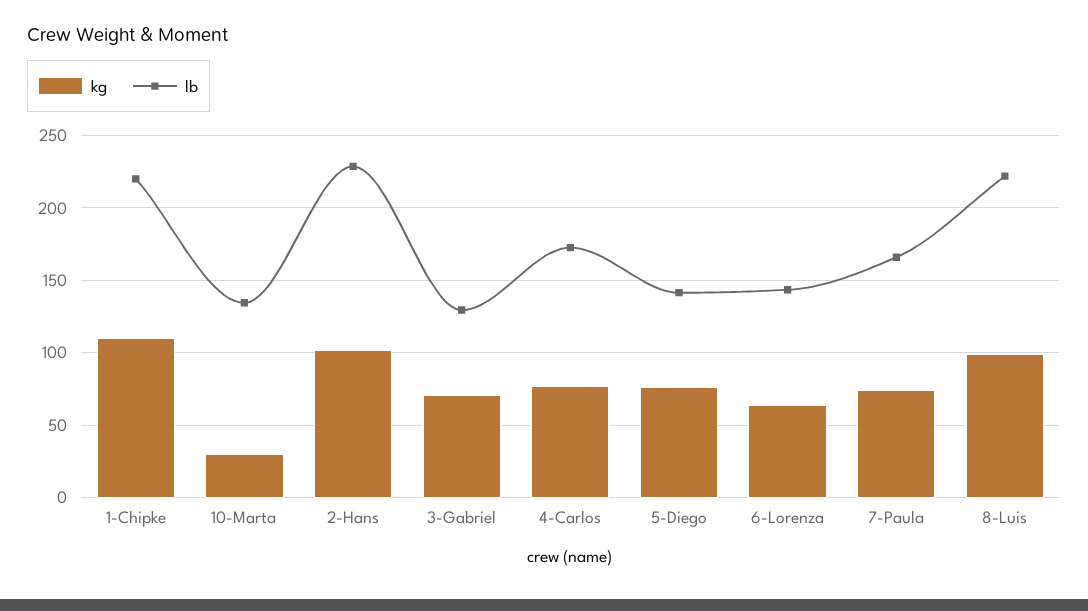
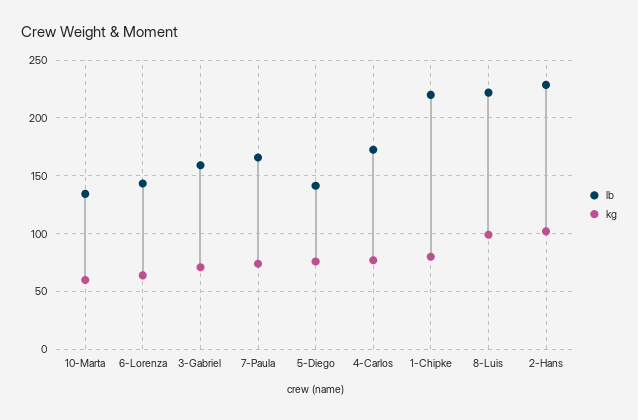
kg, 1-Chipke: 110 -> 80
kg, 10-Marta: 30 -> 60
lb, 3-Gabriel: 130 -> 160

